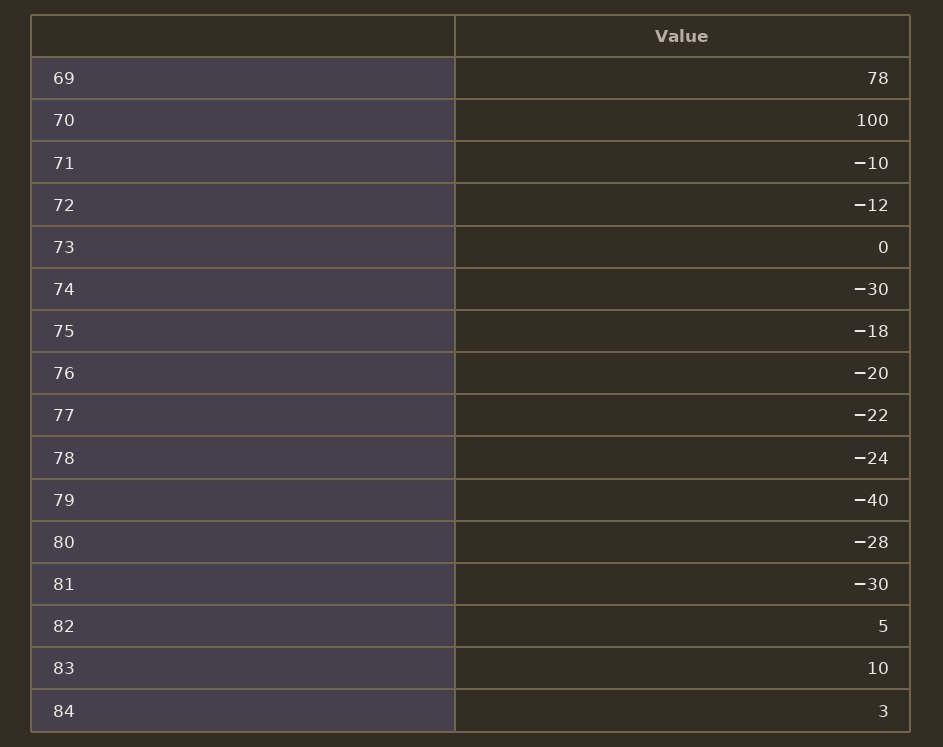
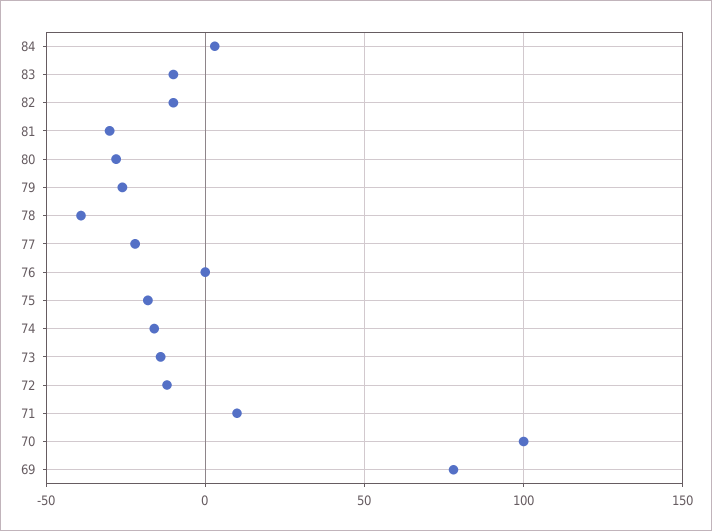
71: -10 -> 10
73: 0 -> -15
74: -30 -> -15
76: -20 -> 0
78: -24 -> -40
79: -40 -> -25
82: 5 -> -10
83: 10 -> -10

